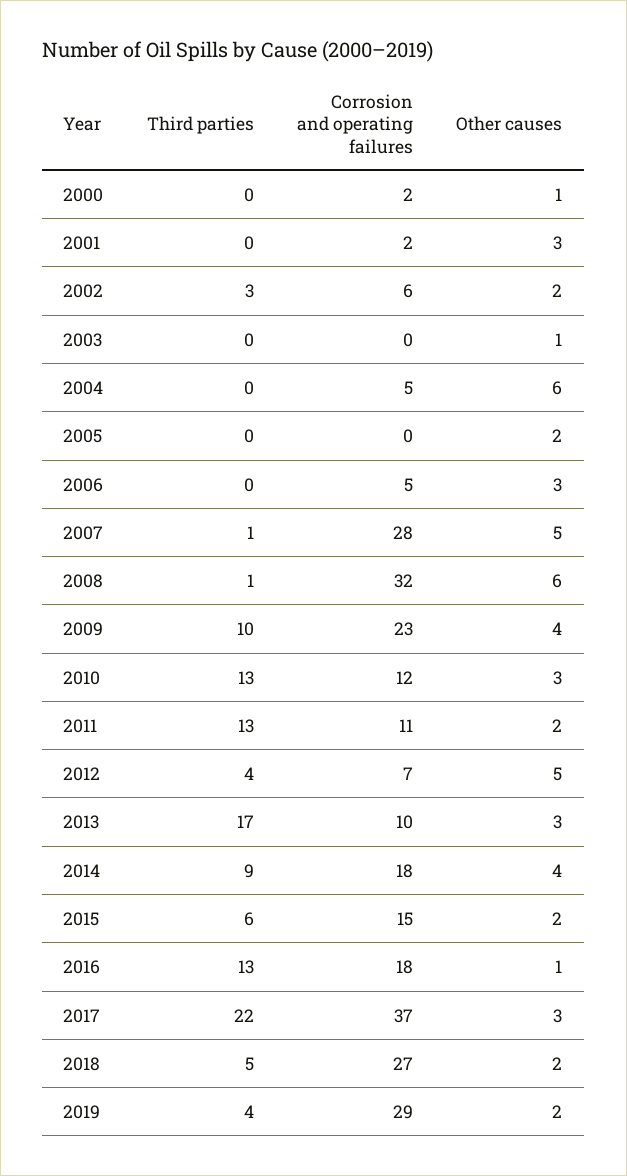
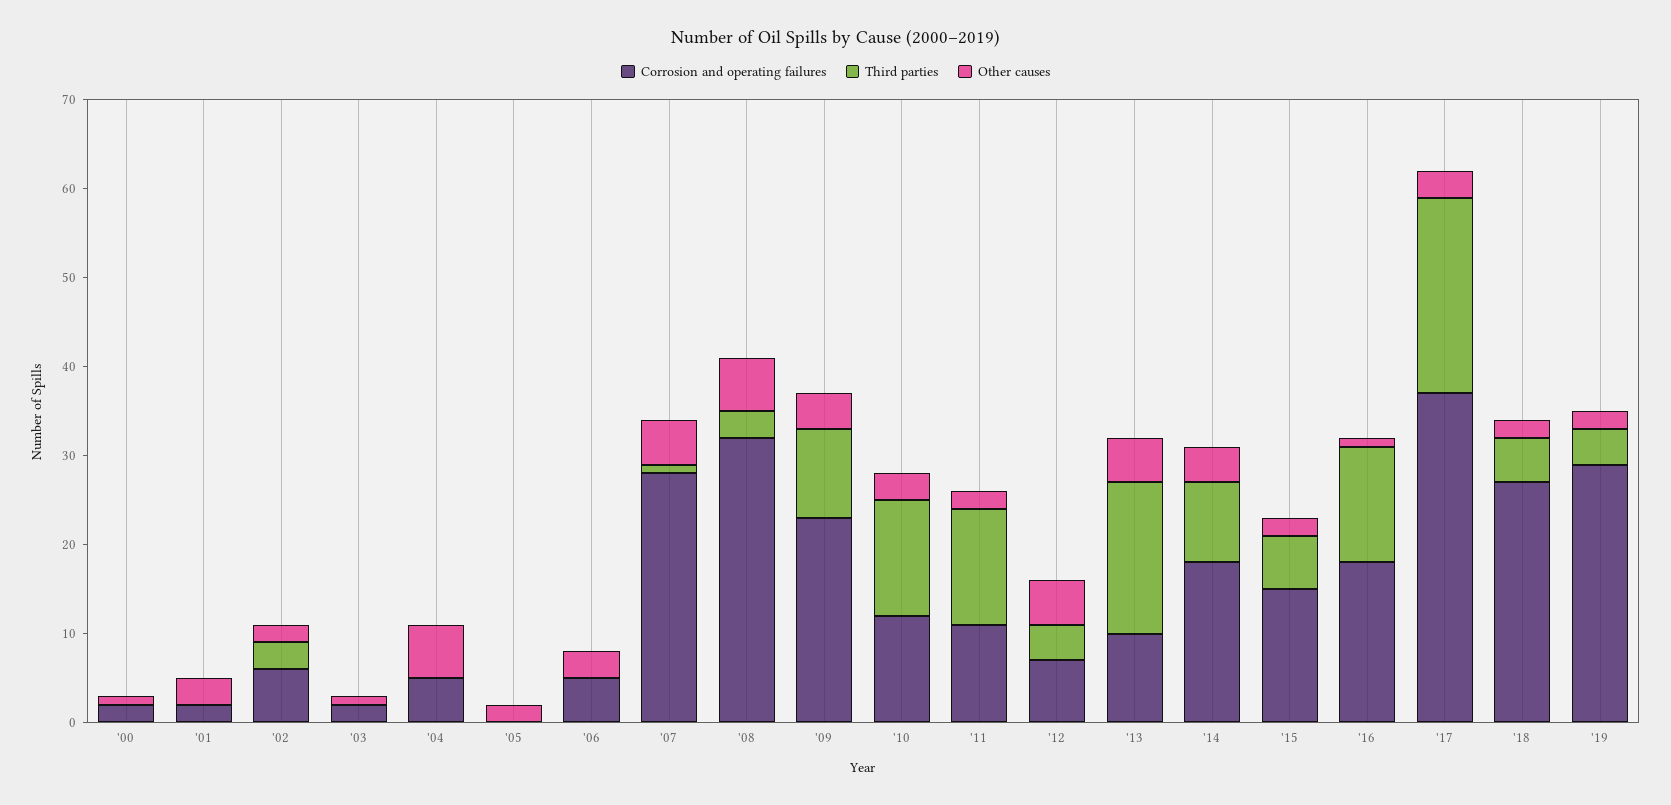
Corrosion and operating failures, 2003: 0 -> 2
Third parties, 2008: 1 -> 3
Other causes, 2013: 3 -> 5

